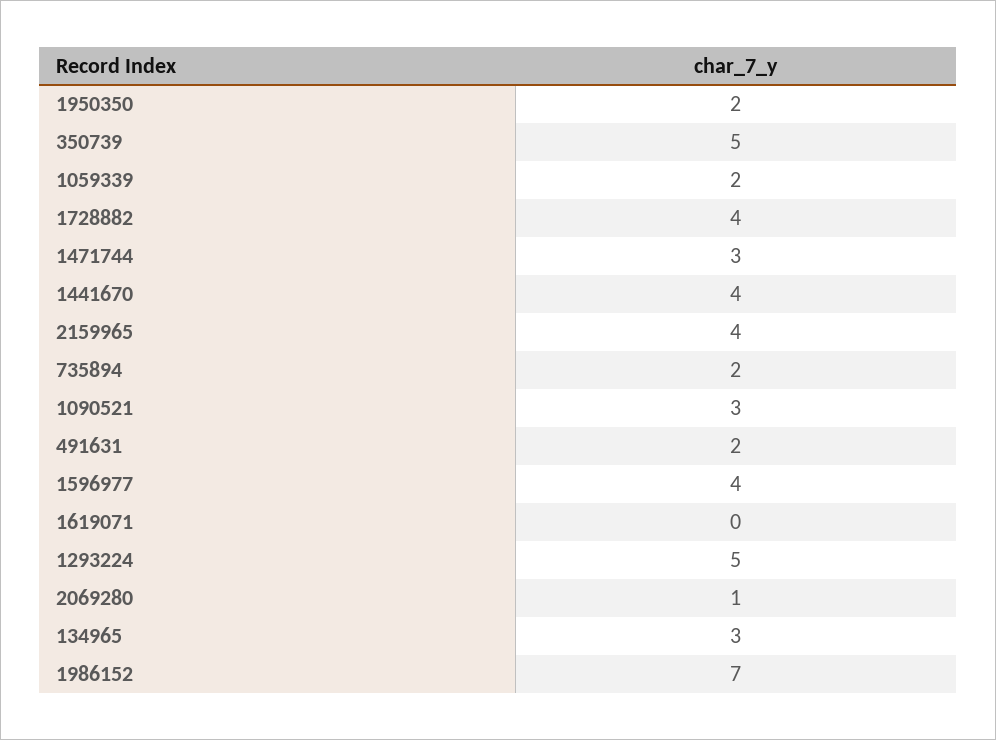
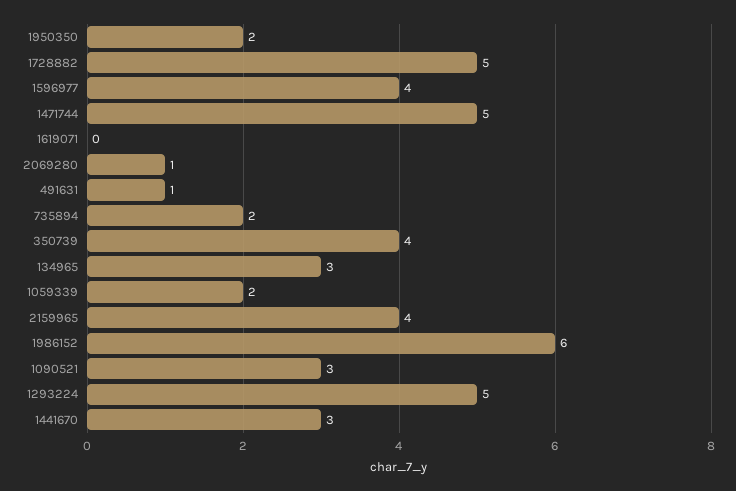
350739: 5 -> 4
1728882: 4 -> 5
1471744: 3 -> 5
1441670: 4 -> 3
491631: 2 -> 1
1986152: 7 -> 6

